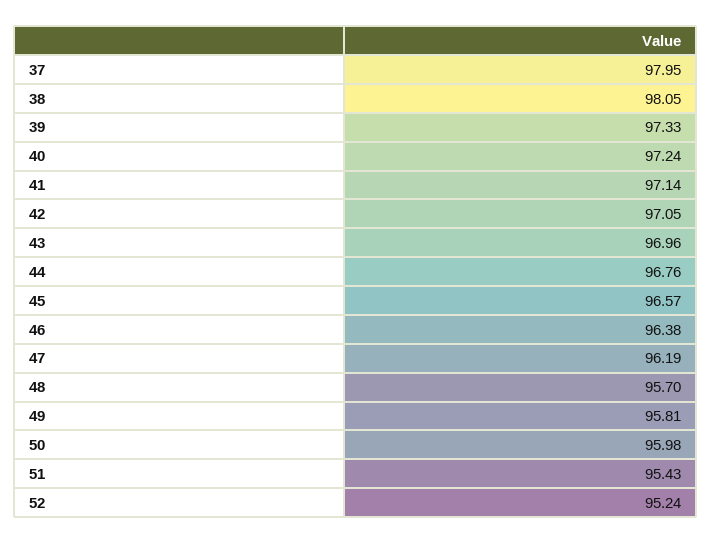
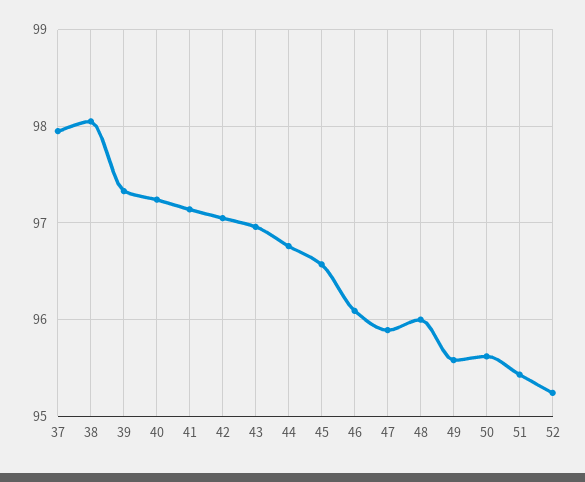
46: 96.38 -> 96.1
47: 96.19 -> 95.9
48: 95.7 -> 96
49: 95.81 -> 95.6
50: 95.98 -> 95.6

